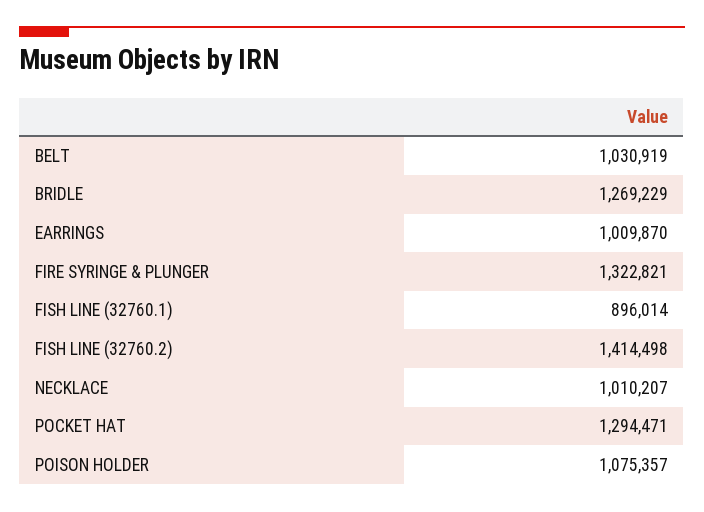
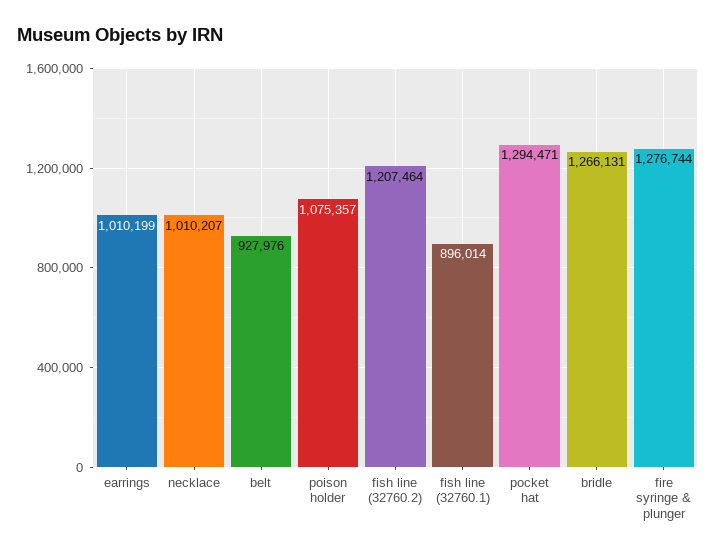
BELT: 1030919 -> 927976
BRIDLE: 1269229 -> 1266131
EARRINGS: 1009870 -> 1010199
FIRE SYRINGE & PLUNGER: 1322821 -> 1276744
FISH LINE (32760.2): 1414498 -> 1207464

